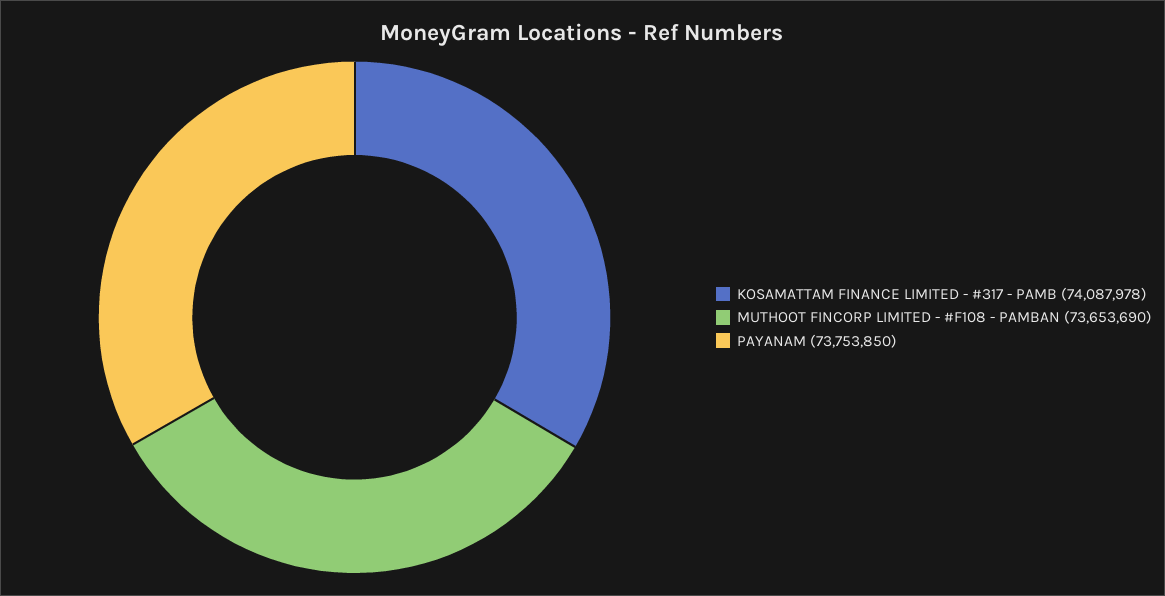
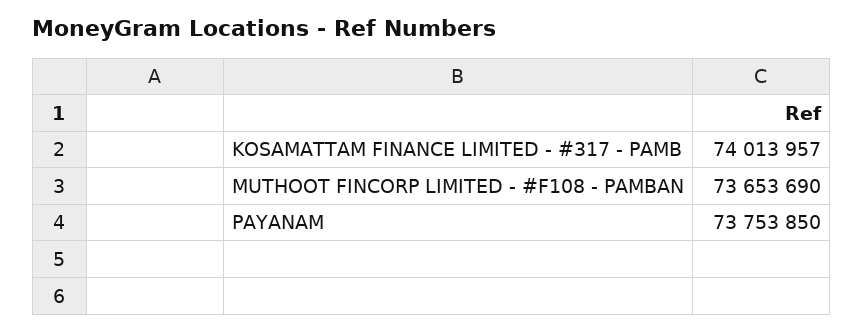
KOSAMATTAM FINANCE LIMITED - #317 - PAMB: 74087978 -> 74013957

